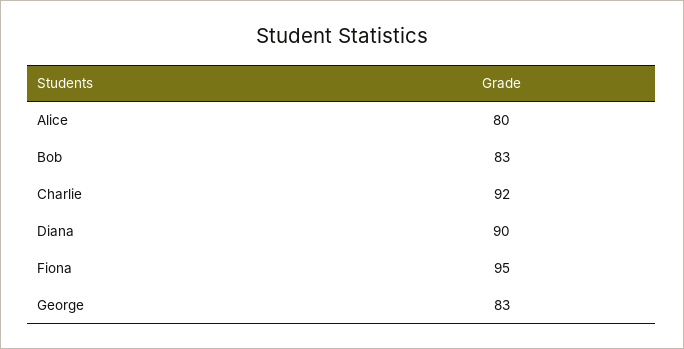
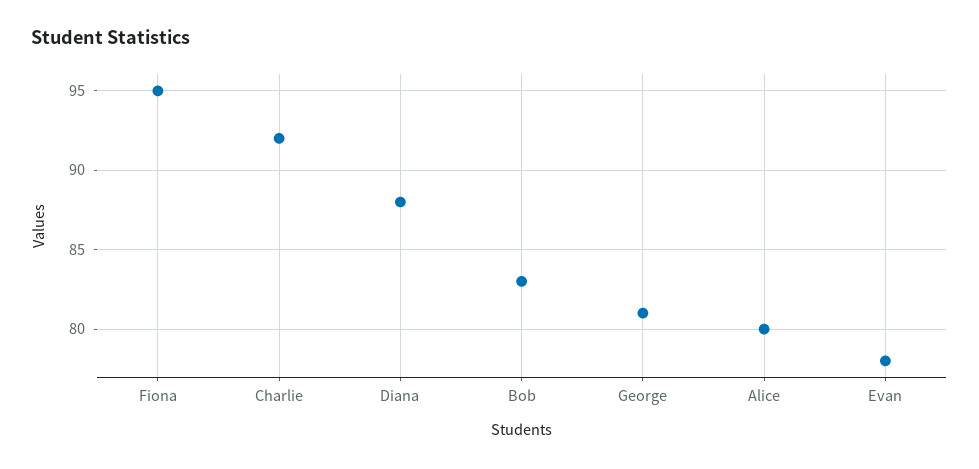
Diana: 90 -> 88
George: 83 -> 81
Evan: none -> 78

